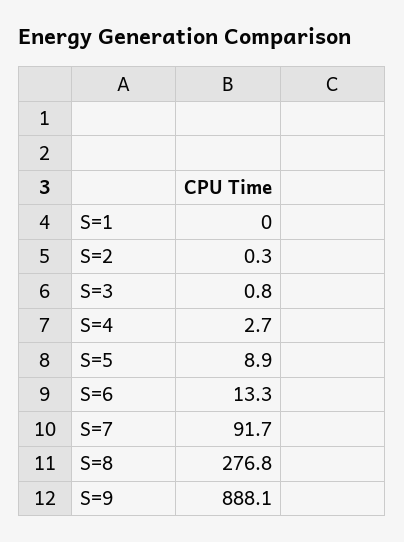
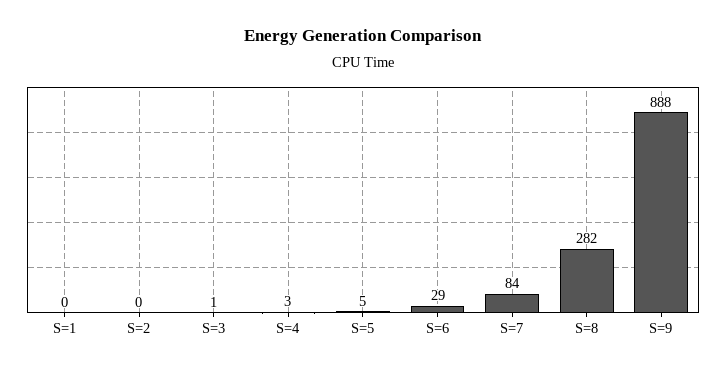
S=5: 8.9 -> 5
S=6: 13.3 -> 29
S=7: 91.7 -> 84
S=8: 276.8 -> 282

